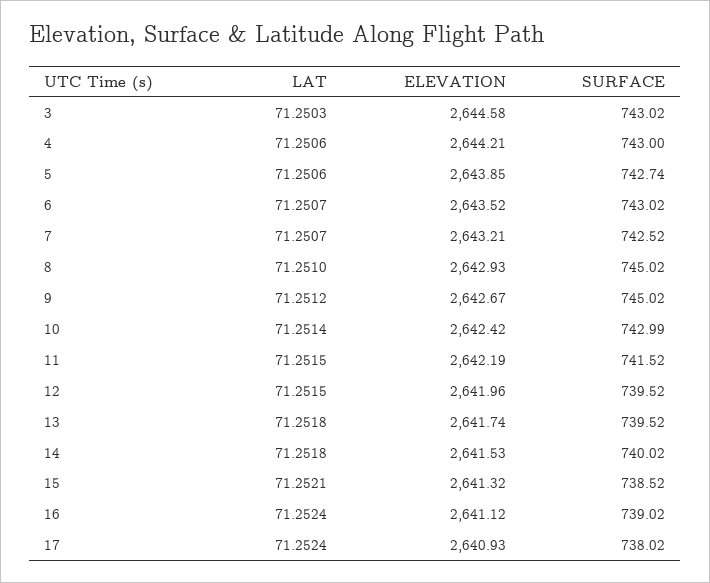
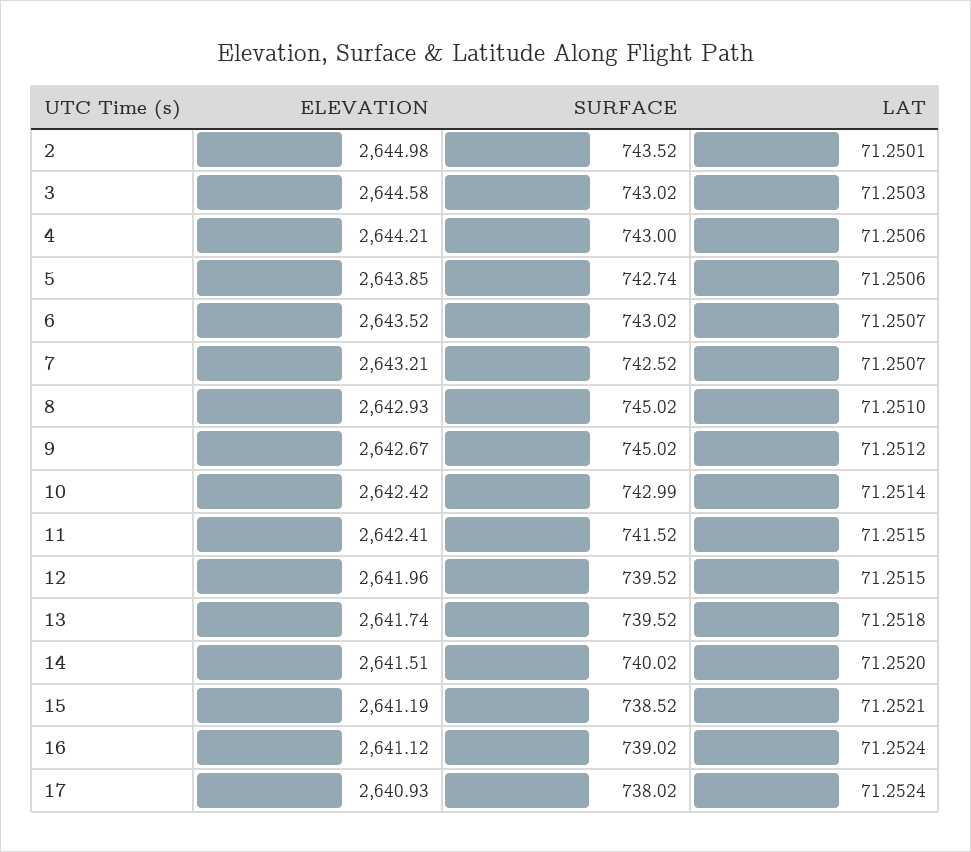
ELEVATION, 11: 2642.19 -> 2642.41
LAT, 14: 71.2518 -> 71.252
ELEVATION, 14: 2641.53 -> 2641.51
ELEVATION, 15: 2641.32 -> 2641.19
ELEVATION, 2: none -> 2644.98
SURFACE, 2: none -> 743.52
LAT, 2: none -> 71.2501

